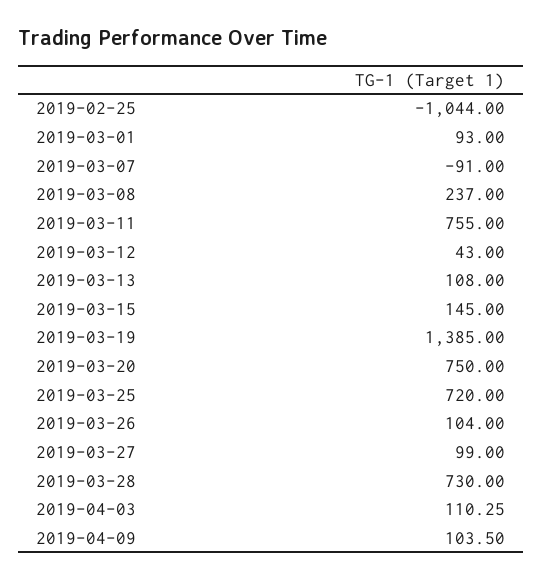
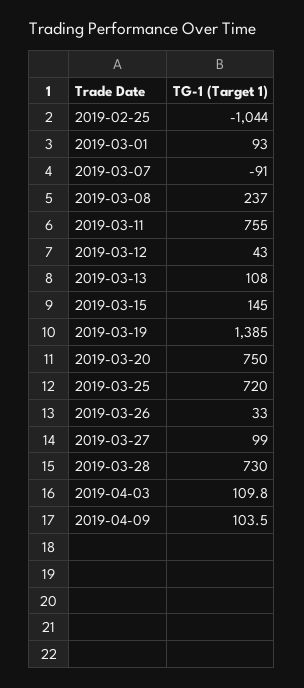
2019-03-26: 104 -> 33
2019-04-03: 110.25 -> 109.8

